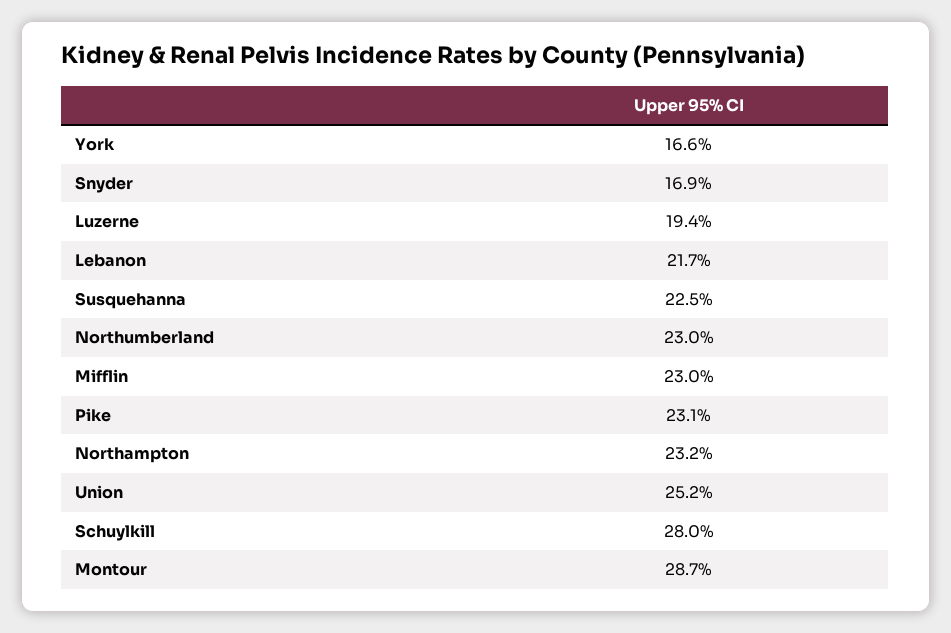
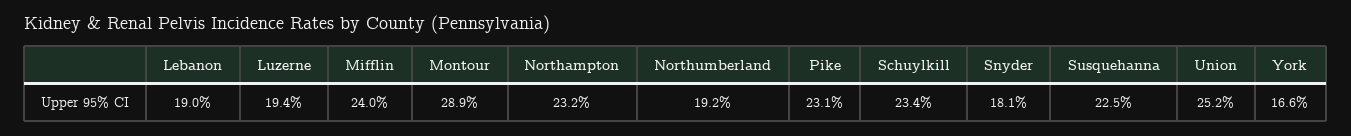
Snyder: 16.9 -> 18.1
Lebanon: 21.7 -> 19
Northumberland: 23 -> 19.2
Mifflin: 23 -> 24
Schuylkill: 28 -> 23.4
Montour: 28.7 -> 28.9

